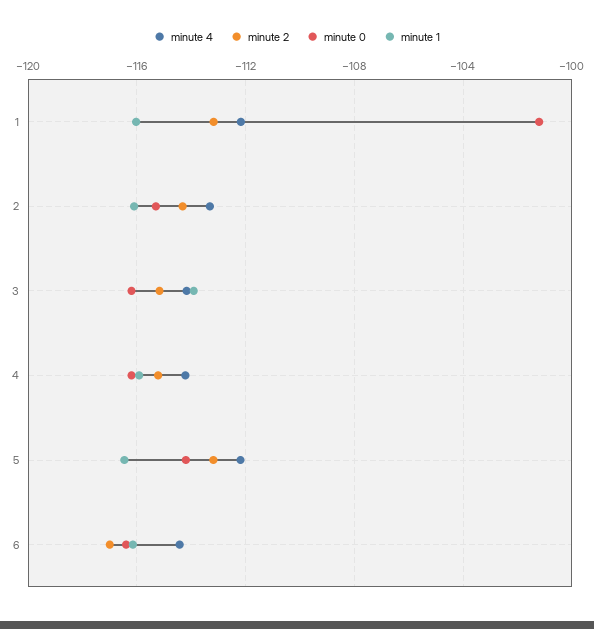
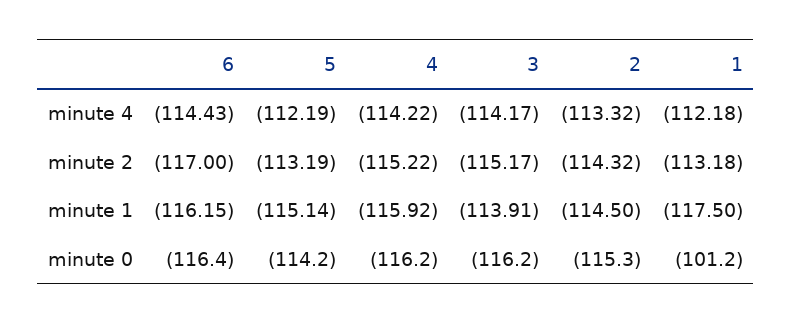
minute 1, 1: -116 -> -117.5
minute 1, 2: -116 -> -114.5
minute 1, 5: -116.5 -> -115.14

